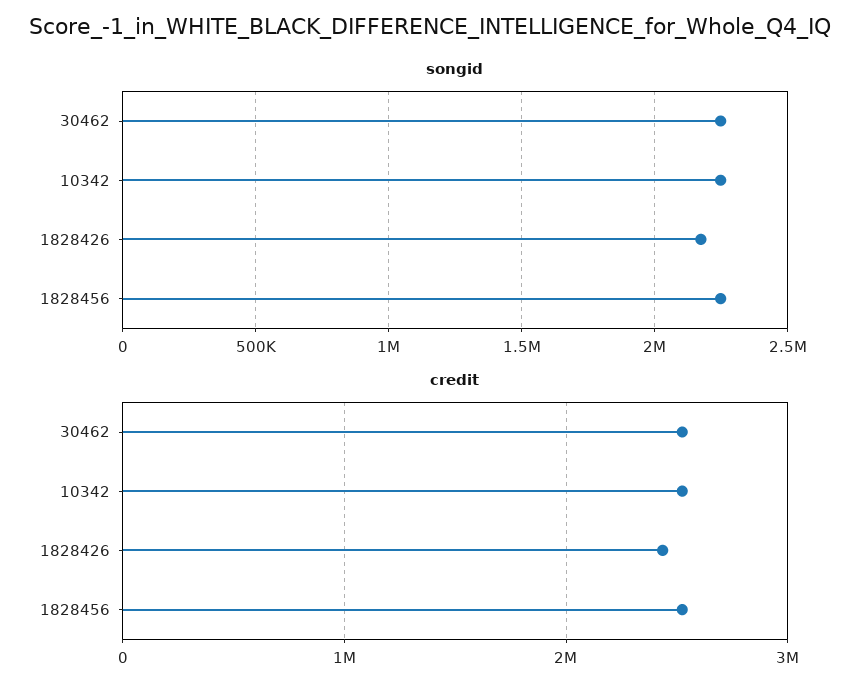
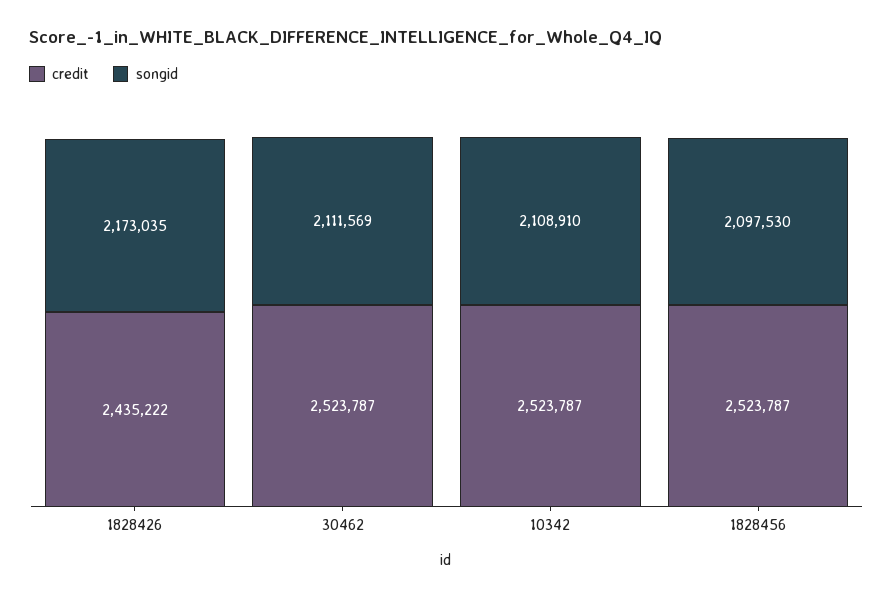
songid, 30462: 2250000 -> 2111569
songid, 10342: 2250000 -> 2108910
songid, 1828456: 2250000 -> 2097530

